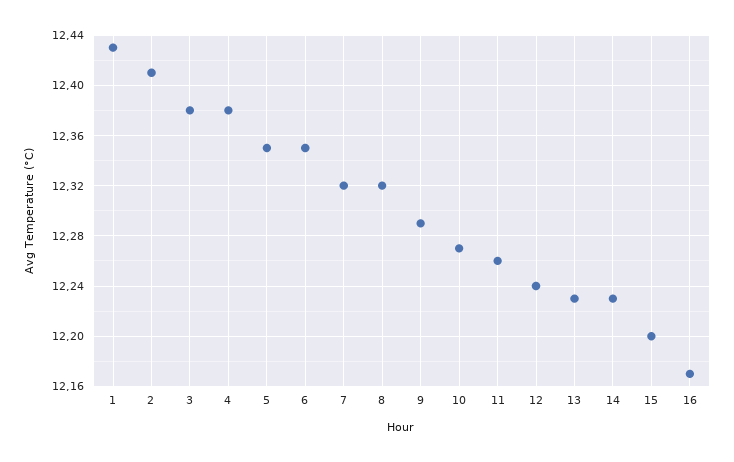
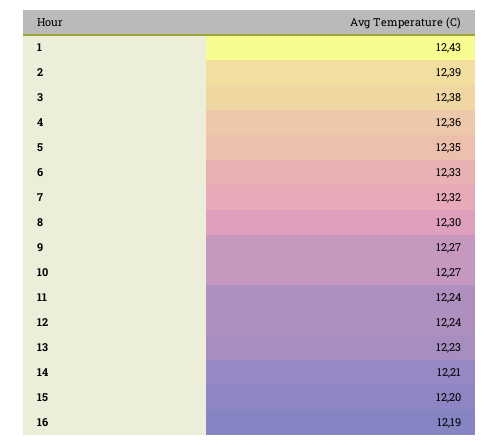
2: 12.41 -> 12.39
4: 12.38 -> 12.36
6: 12.35 -> 12.33
8: 12.32 -> 12.3
9: 12.29 -> 12.27
11: 12.26 -> 12.24
14: 12.23 -> 12.21
16: 12.17 -> 12.19

